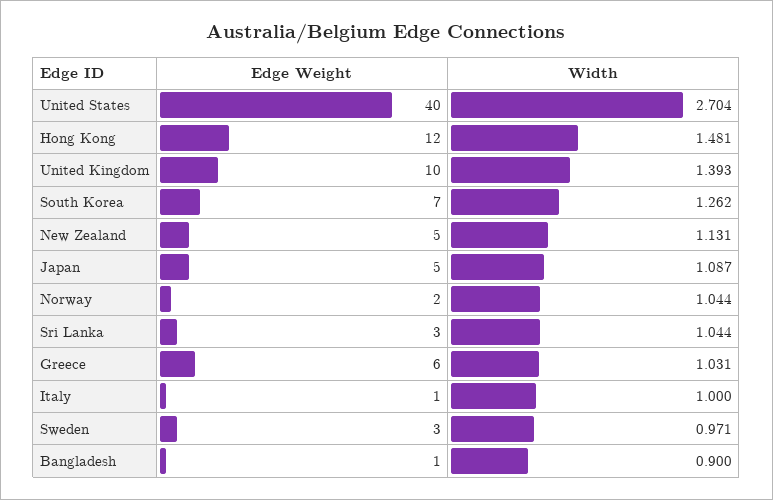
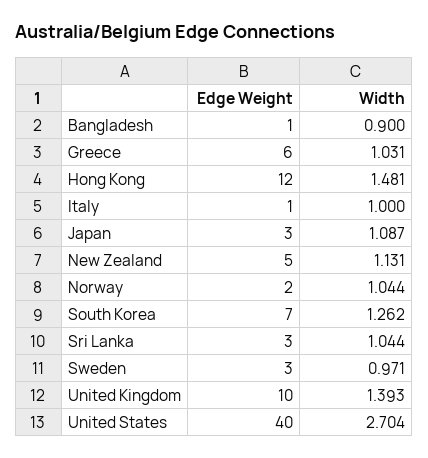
Edge Weight, Japan: 5 -> 3

